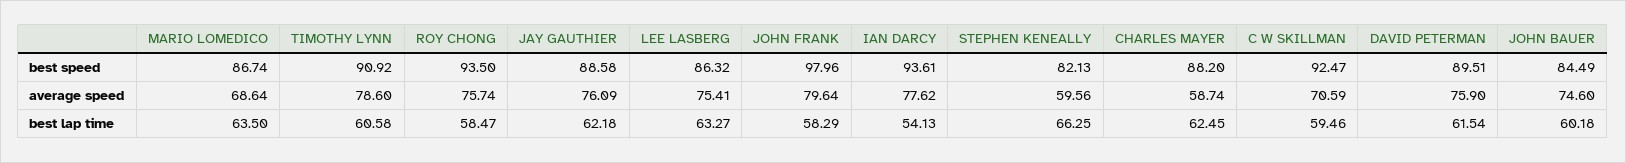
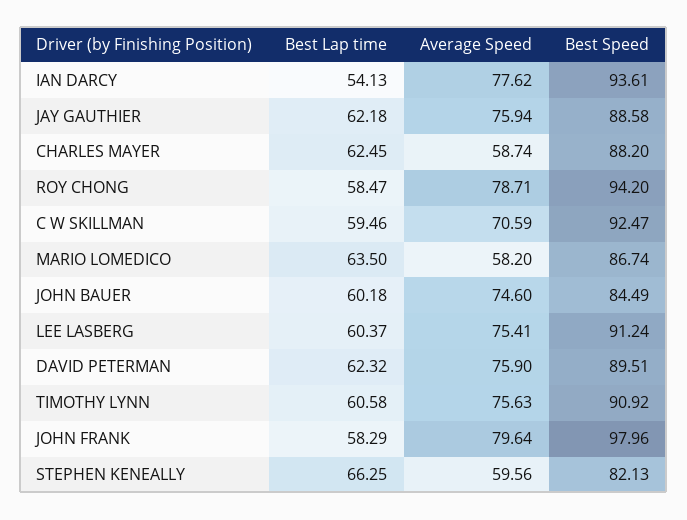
ROY CHONG, best speed: 93.5 -> 94.2
LEE LASBERG, best speed: 86.32 -> 91.24
MARIO LOMEDICO, average speed: 68.64 -> 58.2
TIMOTHY LYNN, average speed: 78.6 -> 75.63
ROY CHONG, average speed: 75.74 -> 78.71
JAY GAUTHIER, average speed: 76.09 -> 75.94
LEE LASBERG, best lap time: 63.27 -> 60.37
DAVID PETERMAN, best lap time: 61.54 -> 62.32

